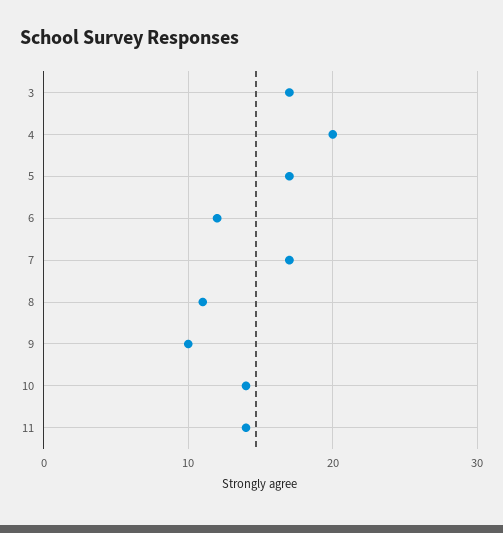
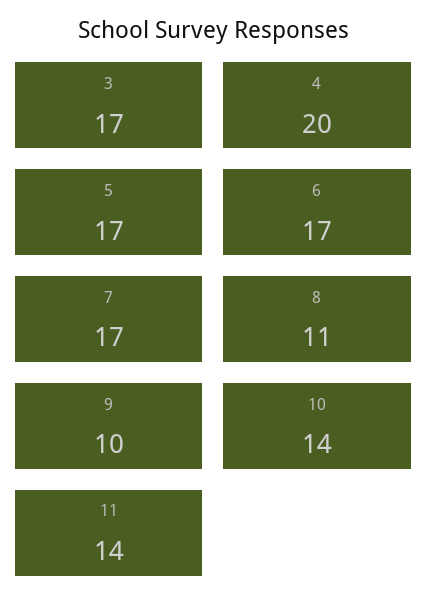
6: 12 -> 17

